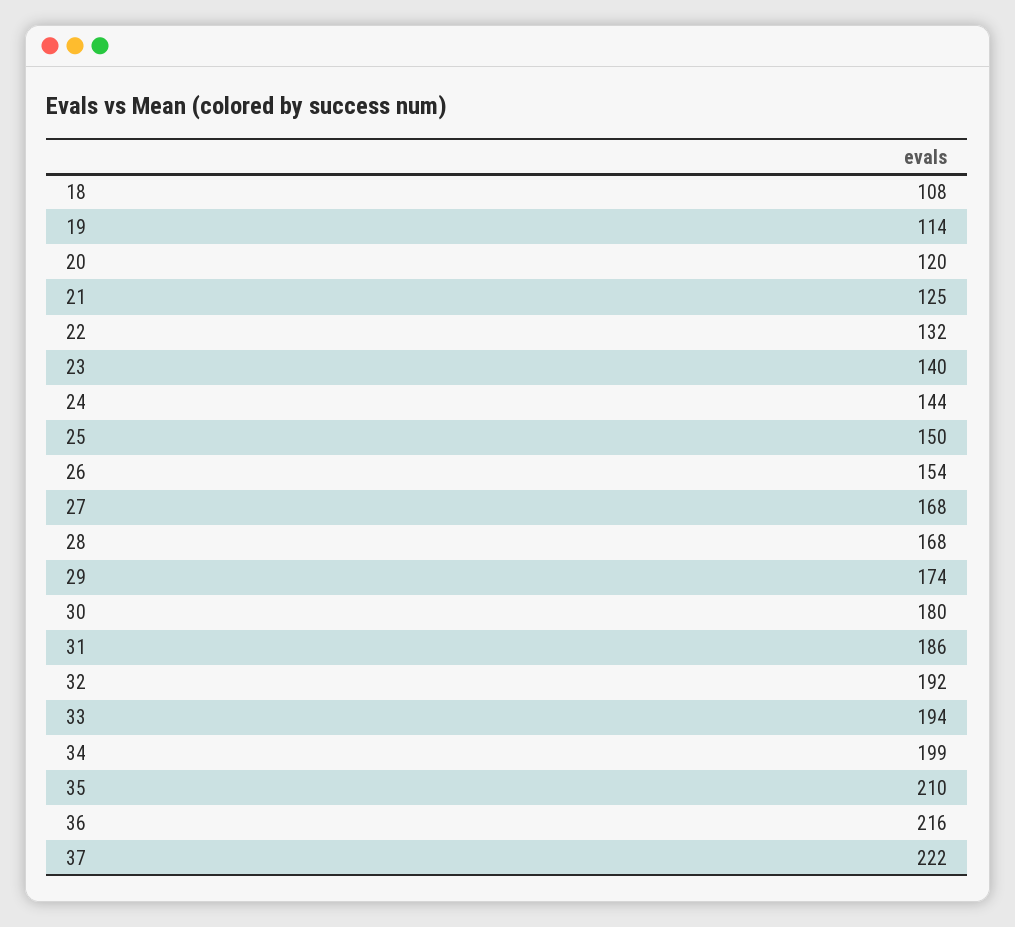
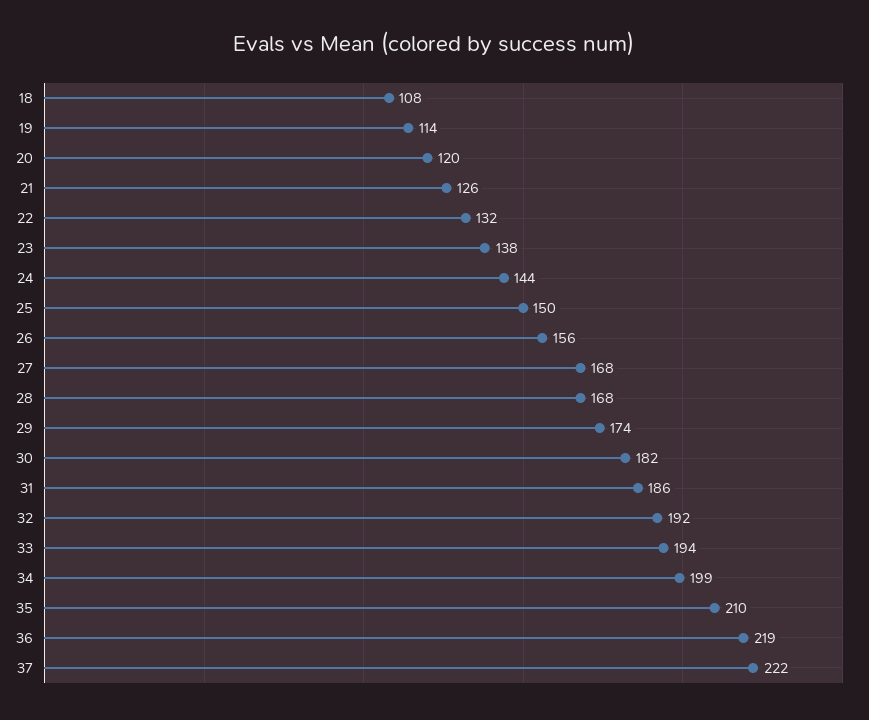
21: 125 -> 126
23: 140 -> 138
26: 154 -> 156
30: 180 -> 182
36: 216 -> 219

